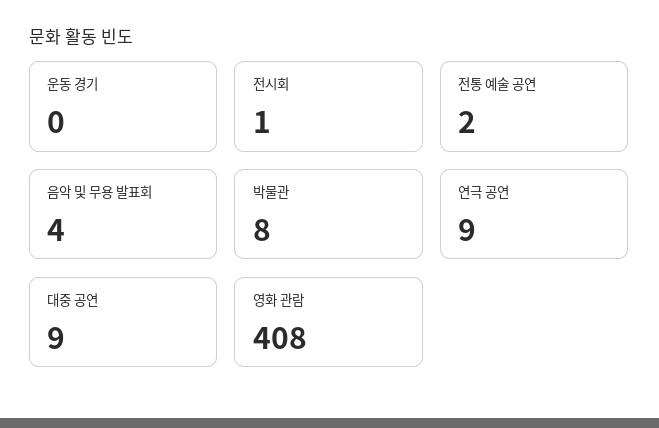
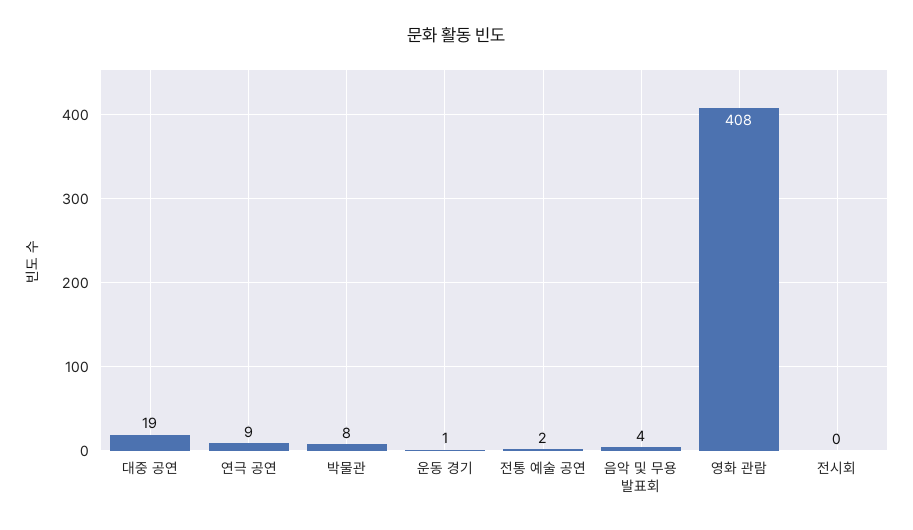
운동 경기: 0 -> 1
전시회: 1 -> 0
대중 공연: 9 -> 19

